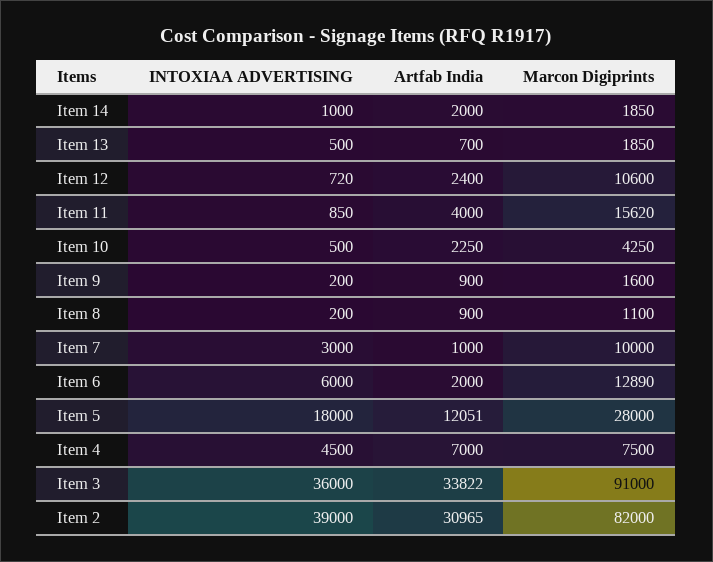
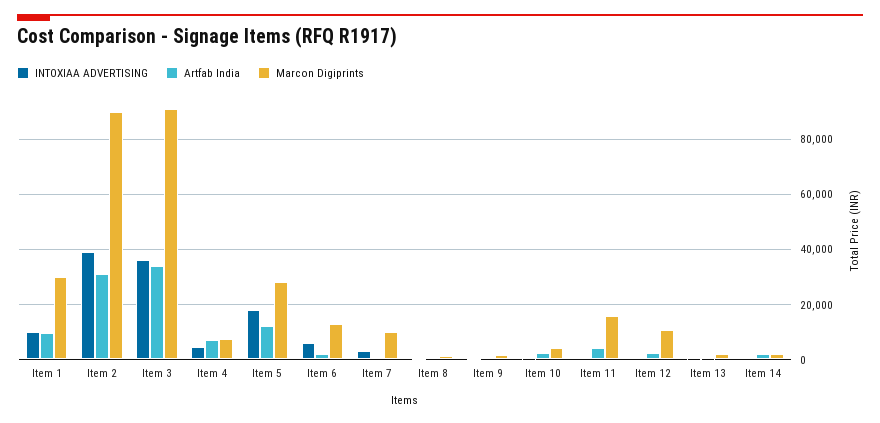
Marcon Digiprints, Item 2: 82000 -> 90000
INTOXIAA ADVERTISING, Item 1: none -> 10000
Artfab India, Item 1: none -> 10000
Marcon Digiprints, Item 1: none -> 30000

